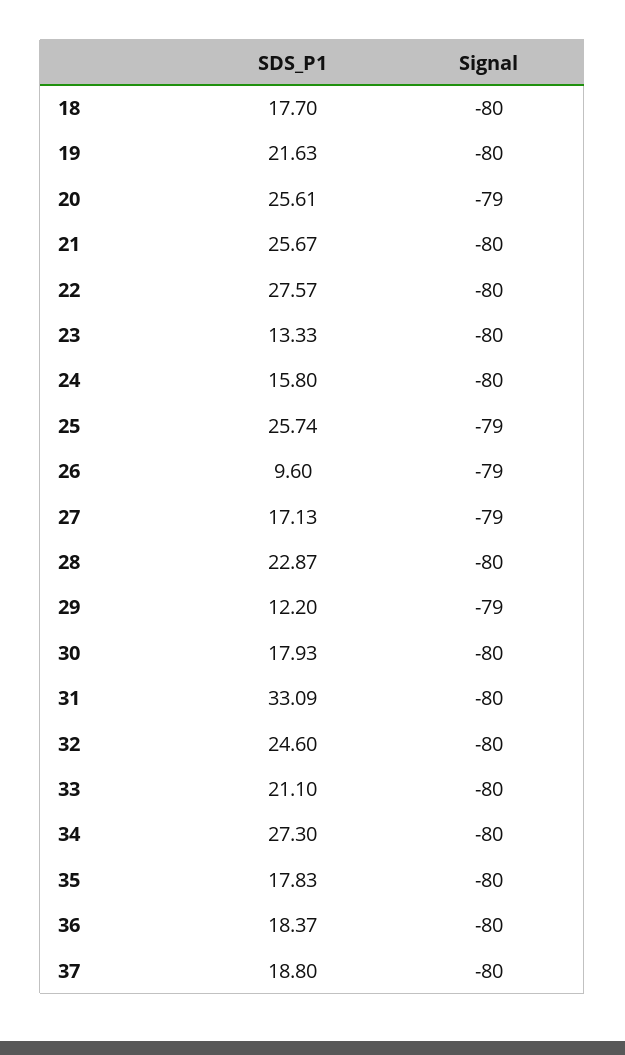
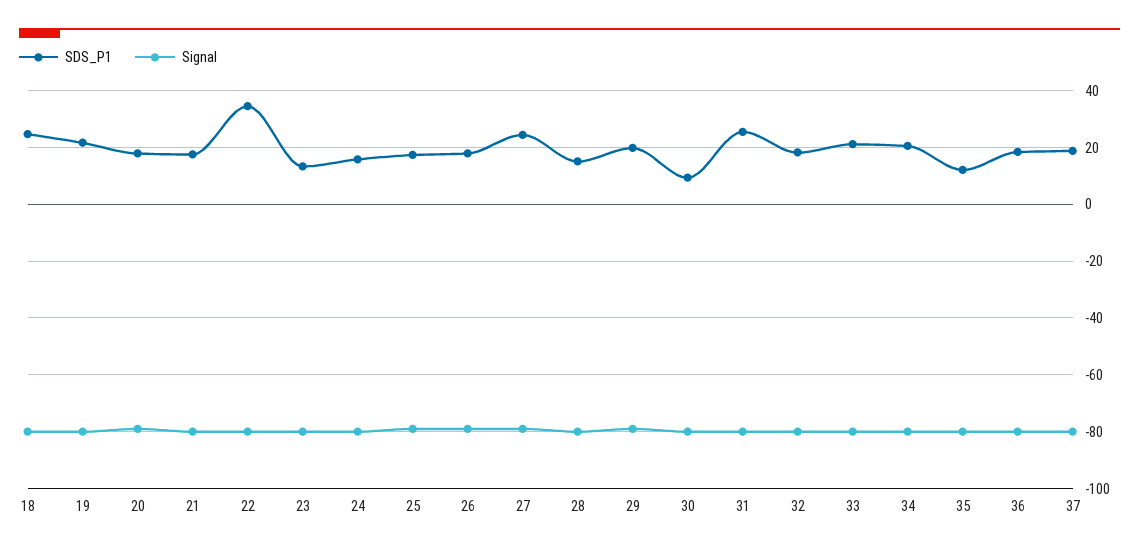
SDS_P1, 18: 17.7 -> 25
SDS_P1, 20: 25.61 -> 17.5
SDS_P1, 21: 25.67 -> 17.5
SDS_P1, 22: 27.57 -> 35
SDS_P1, 25: 25.74 -> 17.5
SDS_P1, 26: 9.6 -> 17.5
SDS_P1, 27: 17.13 -> 25
SDS_P1, 28: 22.87 -> 15
SDS_P1, 29: 12.2 -> 20
SDS_P1, 30: 17.93 -> 10
SDS_P1, 31: 33.09 -> 25
SDS_P1, 32: 24.6 -> 17.5
SDS_P1, 34: 27.3 -> 20
SDS_P1, 35: 17.83 -> 12.5

